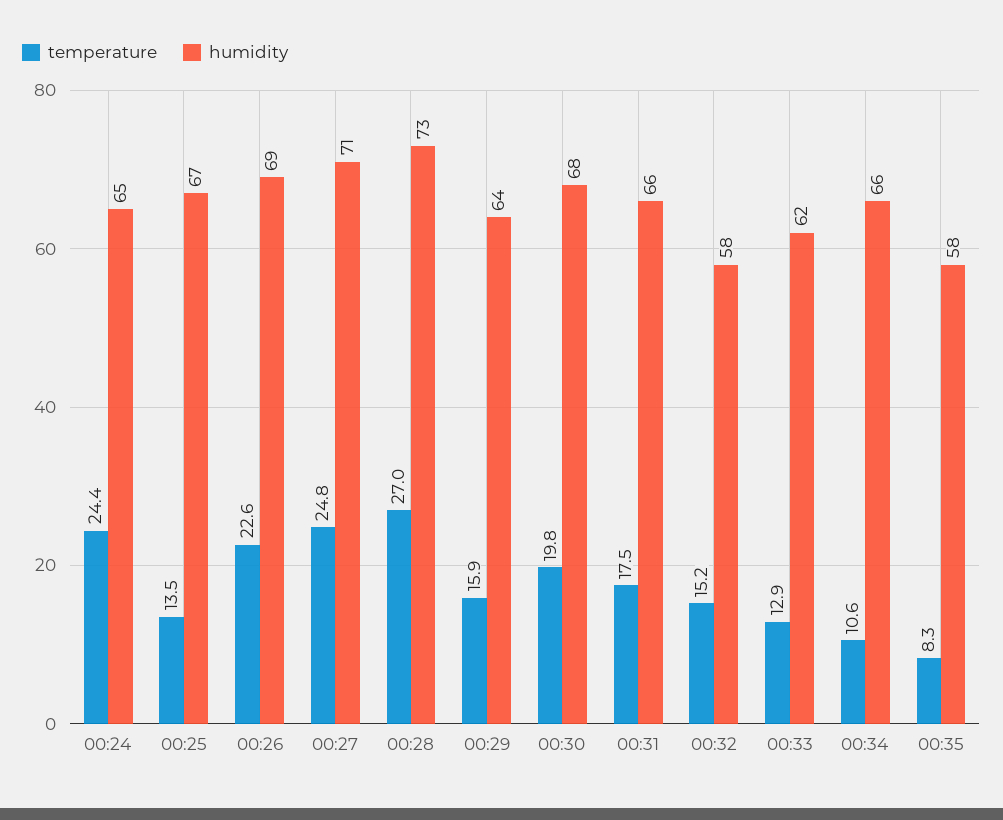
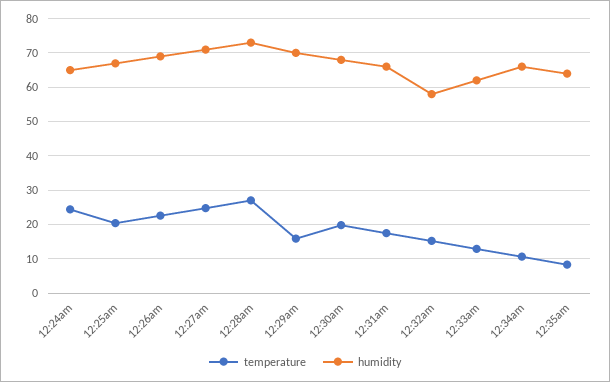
temperature, 00:25: 13.5 -> 20
humidity, 00:29: 64 -> 70
humidity, 00:35: 58 -> 64

